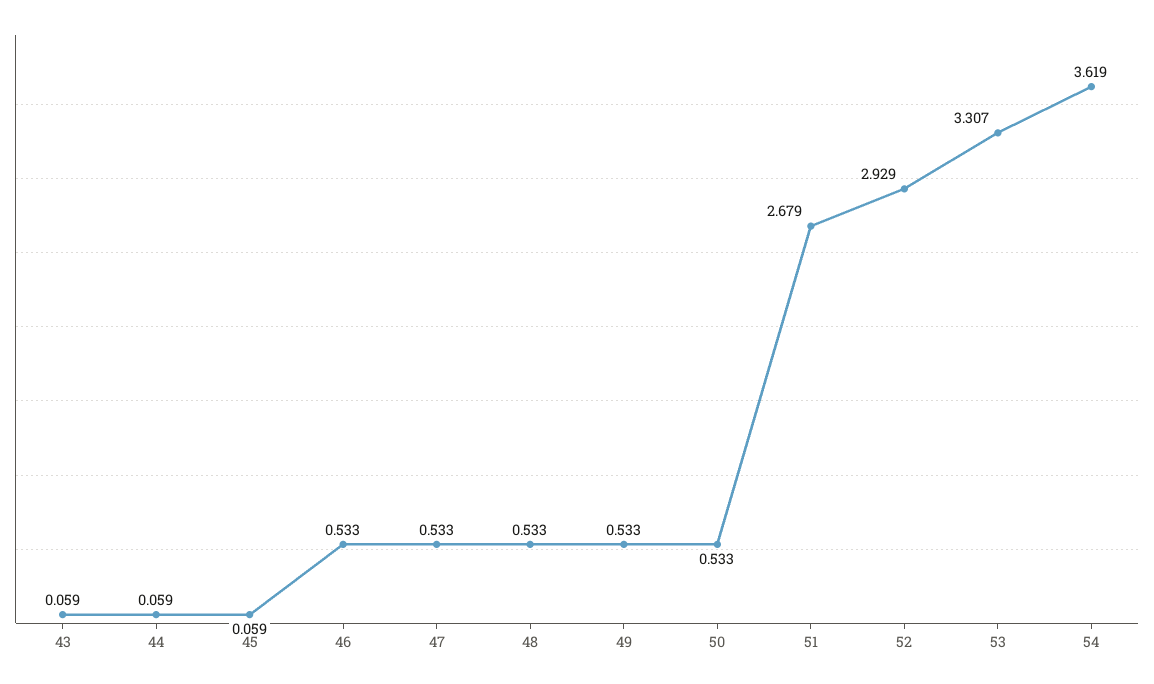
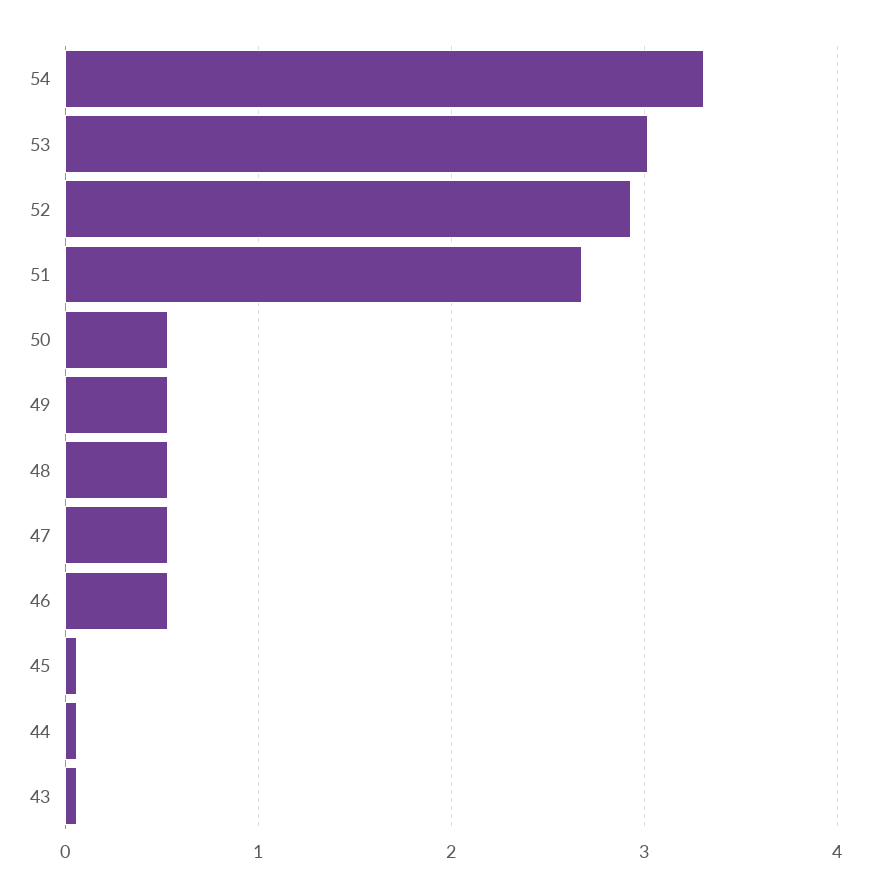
53: 3.307 -> 3
54: 3.619 -> 3.3

